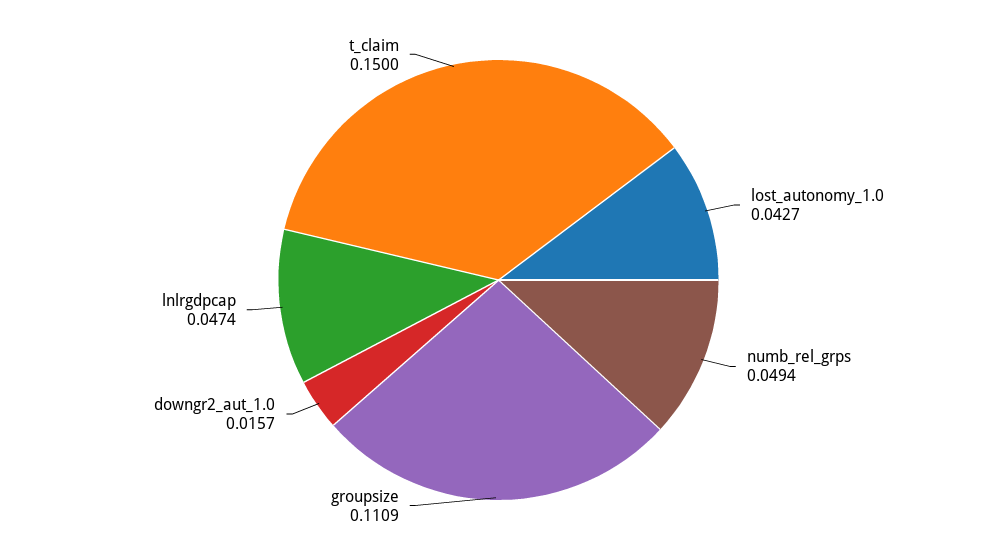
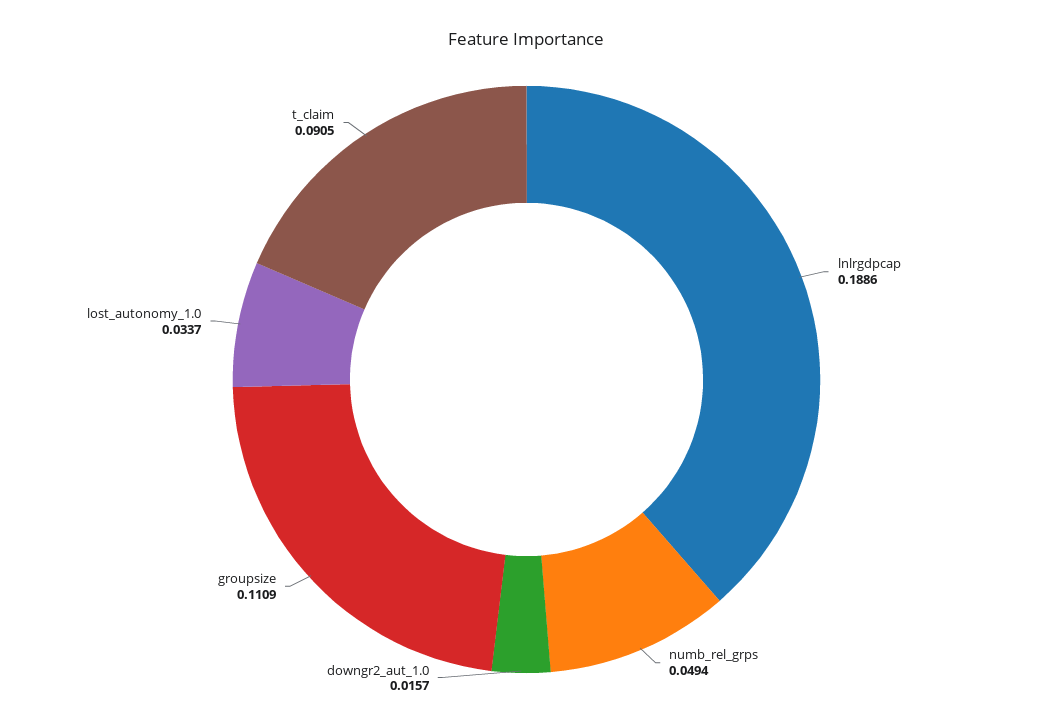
lost_autonomy_1.0: 0.0427 -> 0.0337
lnlrgdpcap: 0.0474 -> 0.1886
t_claim: 0.15 -> 0.0905

